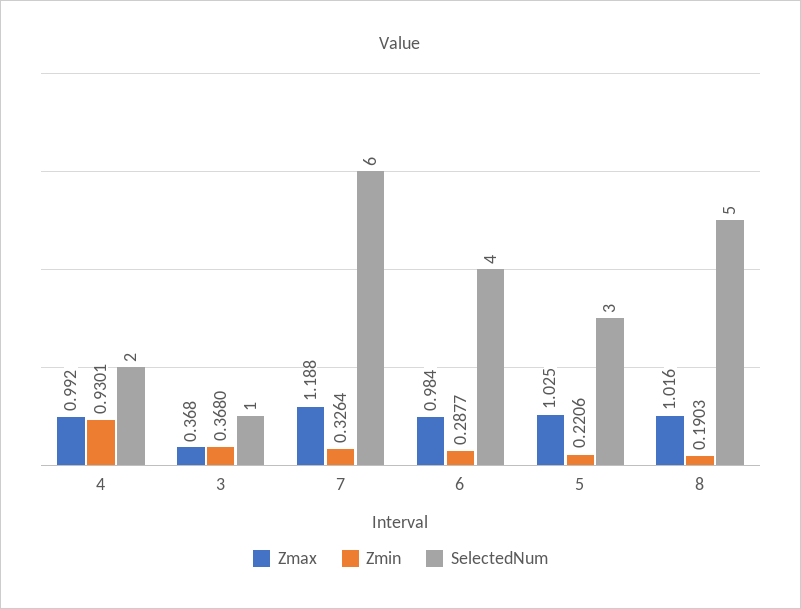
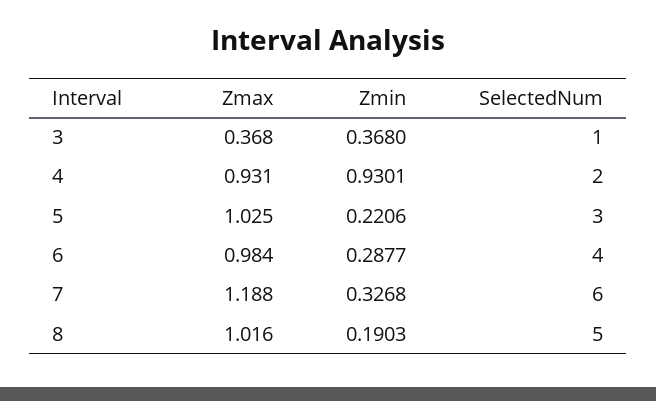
Zmax, 4: 0.992 -> 0.931
Zmin, 7: 0.3264 -> 0.3268

